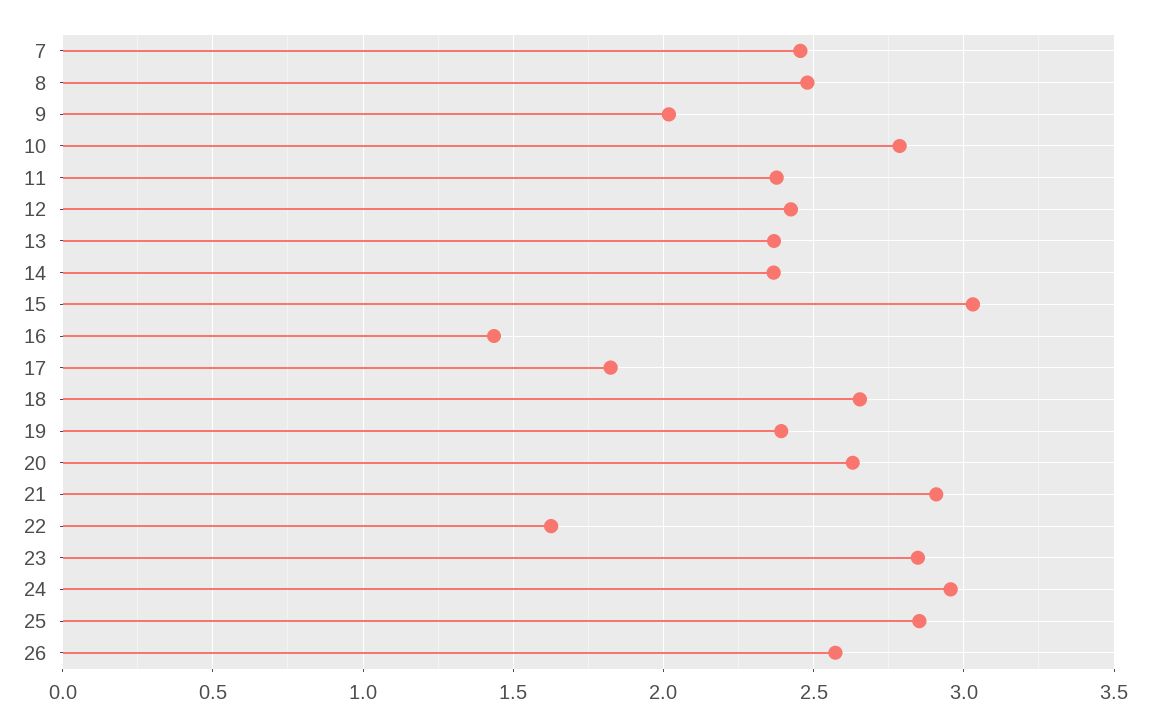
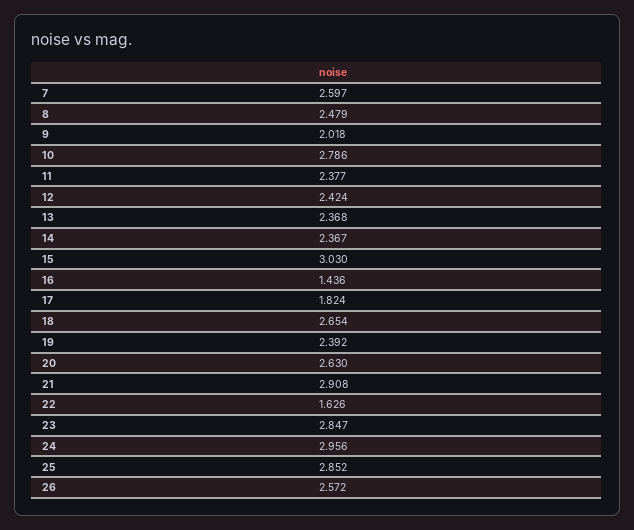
7: 2.45 -> 2.597

